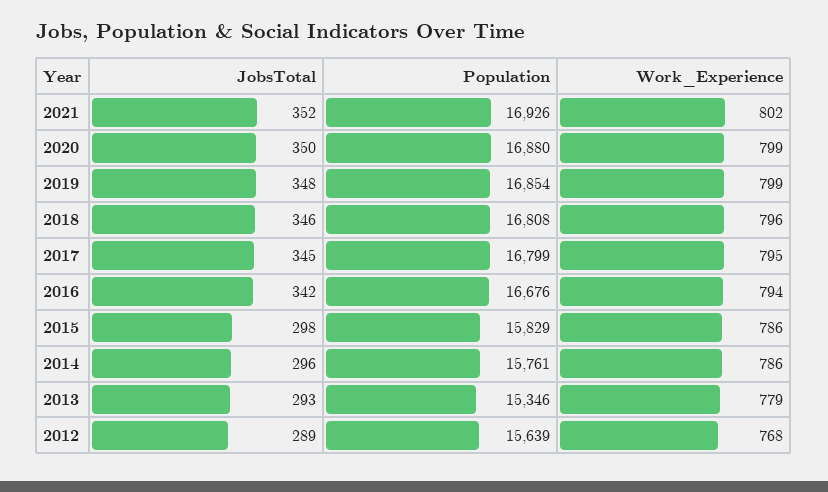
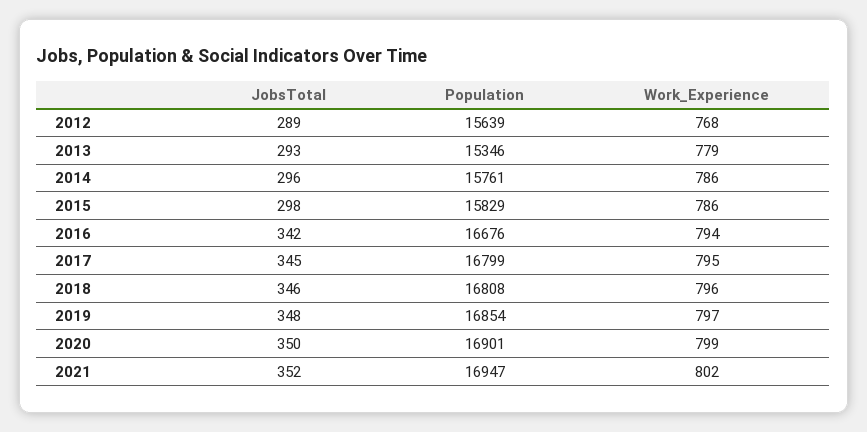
Population, 2021: 16926 -> 16947
Population, 2020: 16880 -> 16901
Work_Experience, 2019: 799 -> 797

